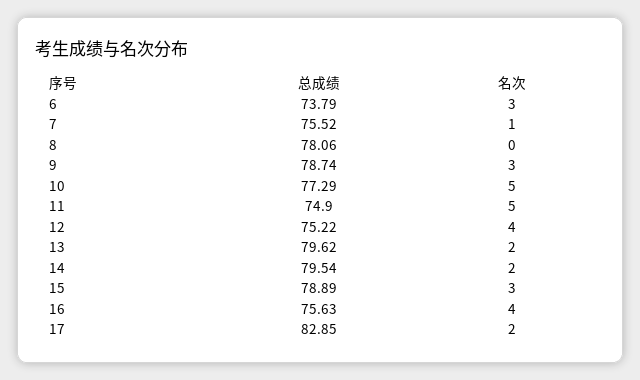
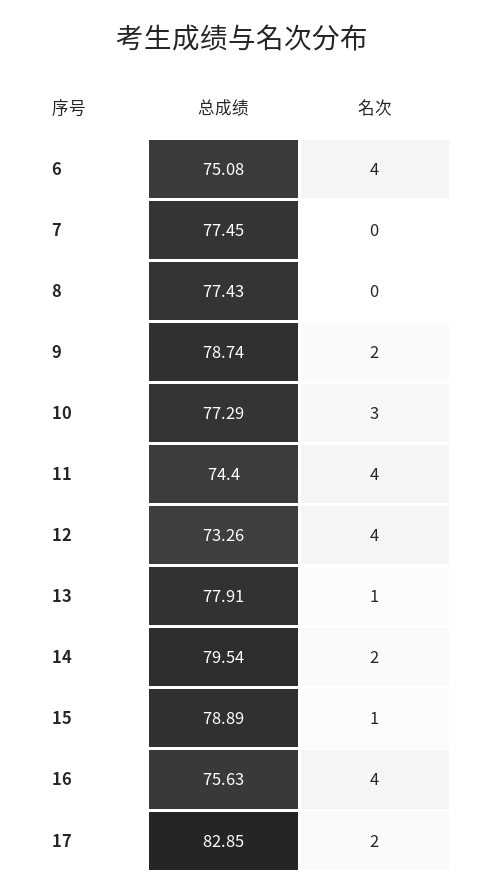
总成绩, 6: 73.79 -> 75.08
名次, 6: 3 -> 4
总成绩, 7: 75.52 -> 77.45
名次, 7: 1 -> 0
总成绩, 8: 78.06 -> 77.43
名次, 9: 3 -> 2
名次, 10: 5 -> 3
总成绩, 11: 74.9 -> 74.4
名次, 11: 5 -> 4
总成绩, 12: 75.22 -> 73.26
总成绩, 13: 79.62 -> 77.91
名次, 13: 2 -> 1
名次, 15: 3 -> 1

